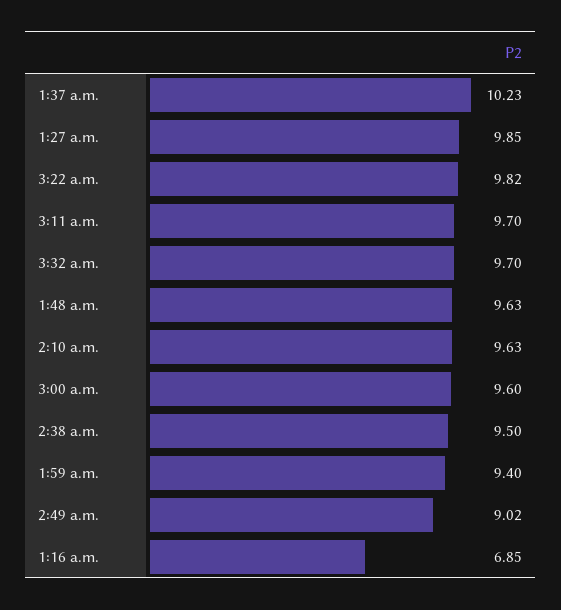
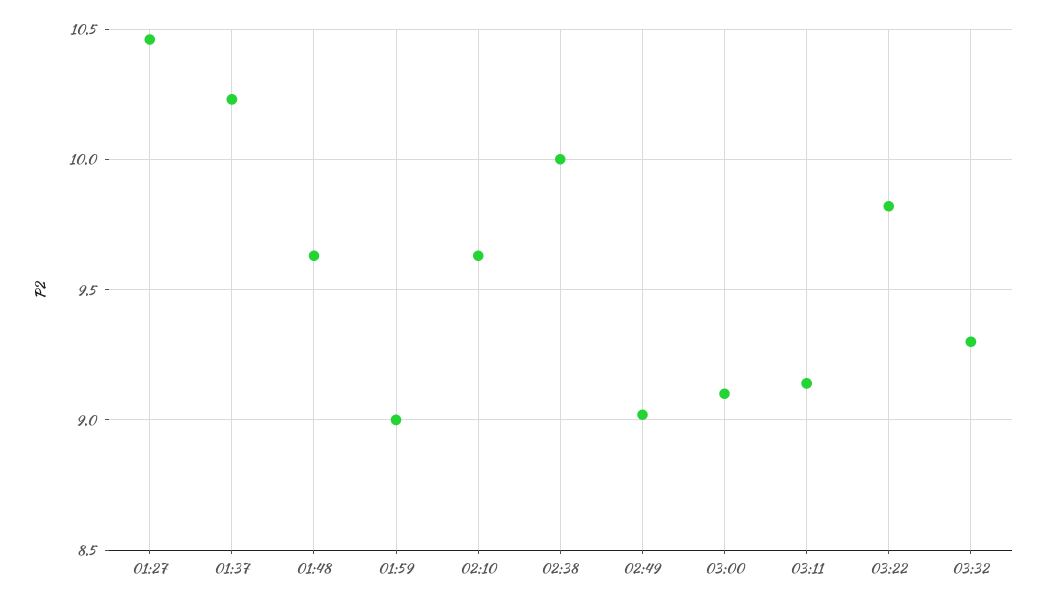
1:27 a.m.: 9.85 -> 10.45
3:11 a.m.: 9.7 -> 9.15
3:32 a.m.: 9.7 -> 9.3
3:00 a.m.: 9.6 -> 9.1
2:38 a.m.: 9.5 -> 10
1:59 a.m.: 9.4 -> 9
1:16 a.m.: 6.85 -> none

